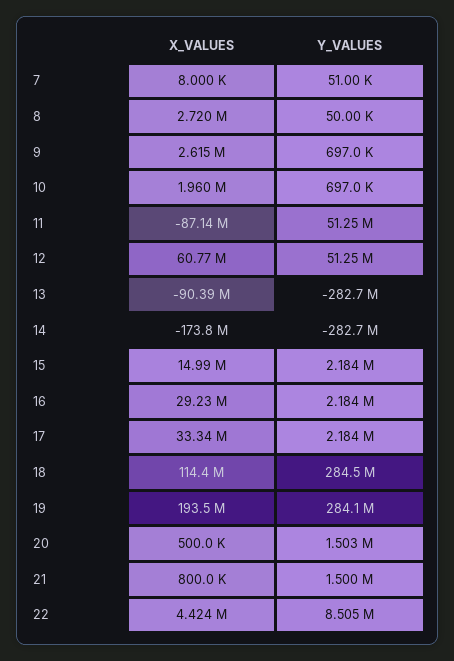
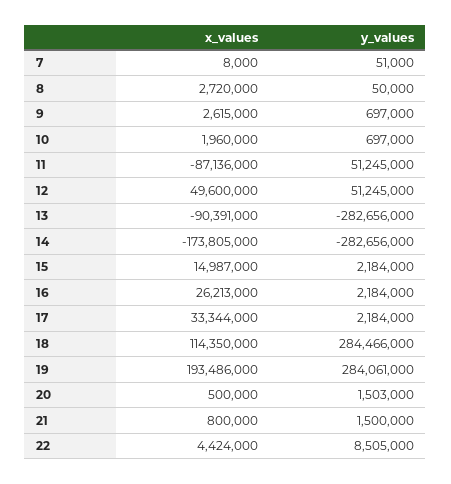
X_VALUES, 12: 60770000 -> 49600000
X_VALUES, 16: 29230000 -> 26213000

